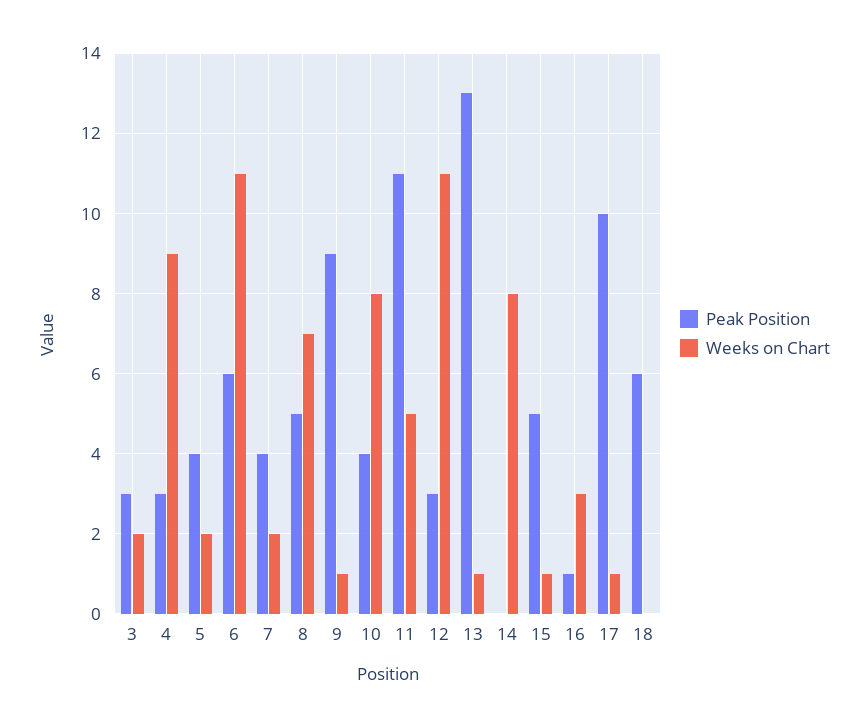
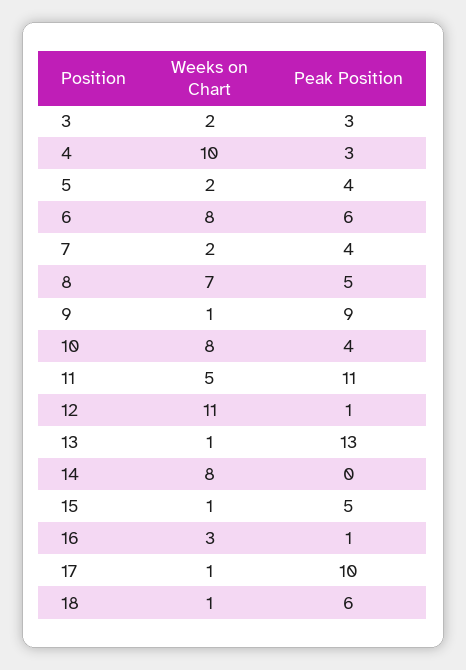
Weeks on Chart, 4: 9 -> 10
Weeks on Chart, 6: 11 -> 8
Peak Position, 12: 3 -> 1
Weeks on Chart, 18: 0 -> 1

